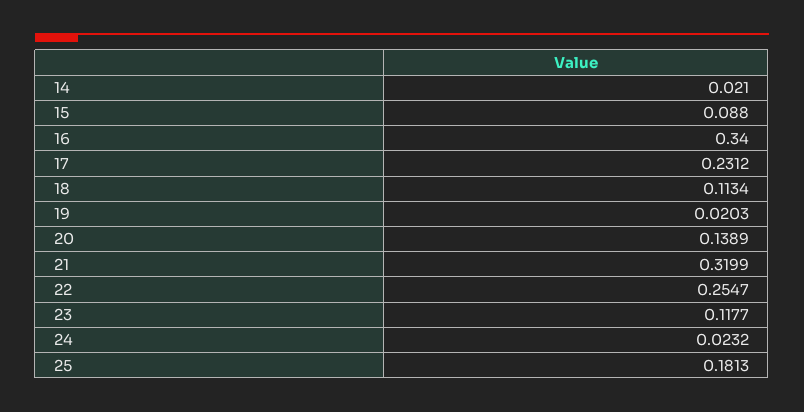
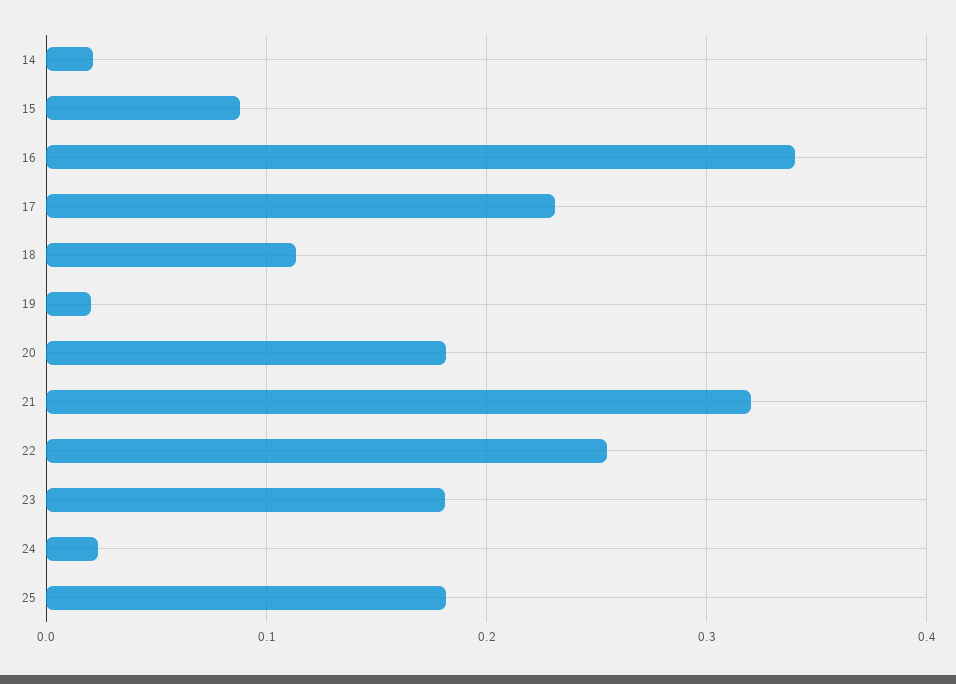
20: 0.1389 -> 0.18
23: 0.1177 -> 0.18

